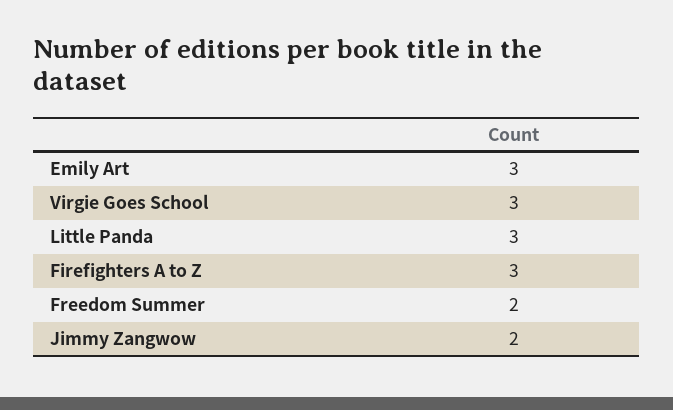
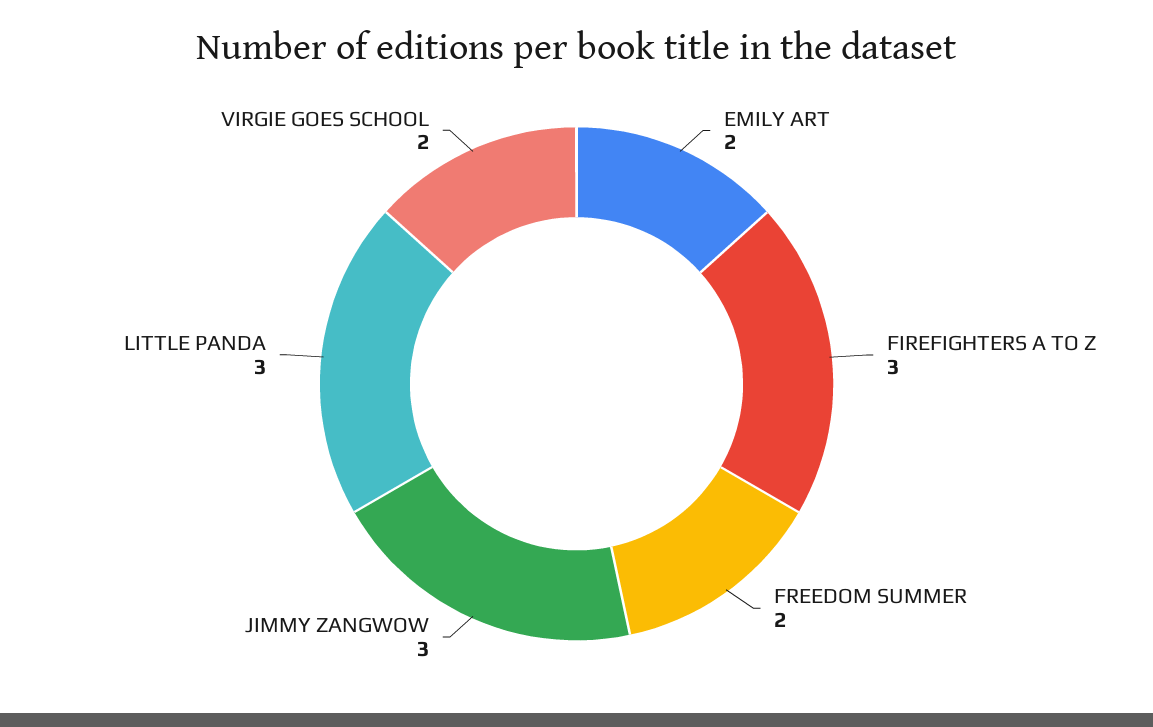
Emily Art: 3 -> 2
Virgie Goes School: 3 -> 2
Jimmy Zangwow: 2 -> 3

